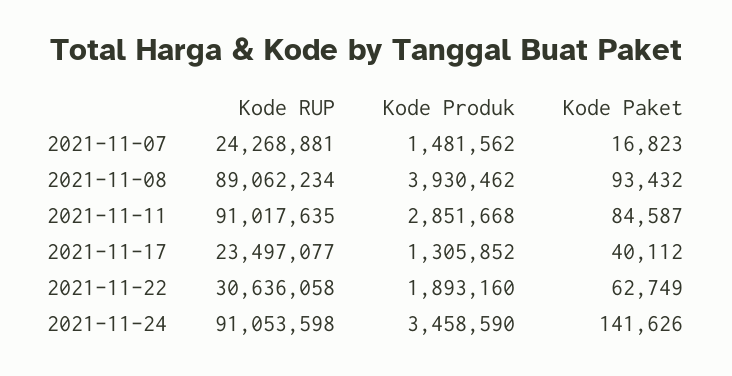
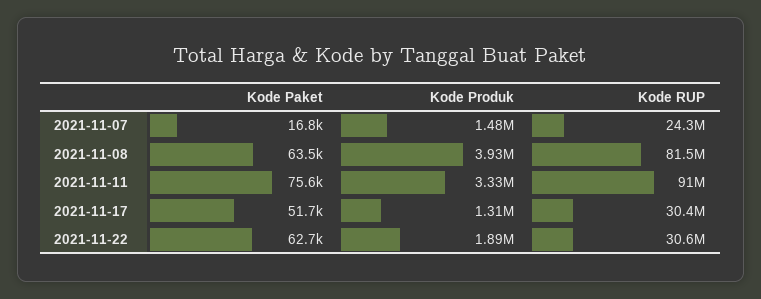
Kode RUP, 2021-11-08: 89062234 -> 81500000
Kode Paket, 2021-11-08: 93432 -> 63500
Kode Produk, 2021-11-11: 2851668 -> 3330000
Kode Paket, 2021-11-11: 84587 -> 75600
Kode RUP, 2021-11-17: 23497077 -> 30400000
Kode Paket, 2021-11-17: 40112 -> 51700
Kode RUP, 2021-11-24: 91053598 -> none
Kode Produk, 2021-11-24: 3458590 -> none
Kode Paket, 2021-11-24: 141626 -> none

